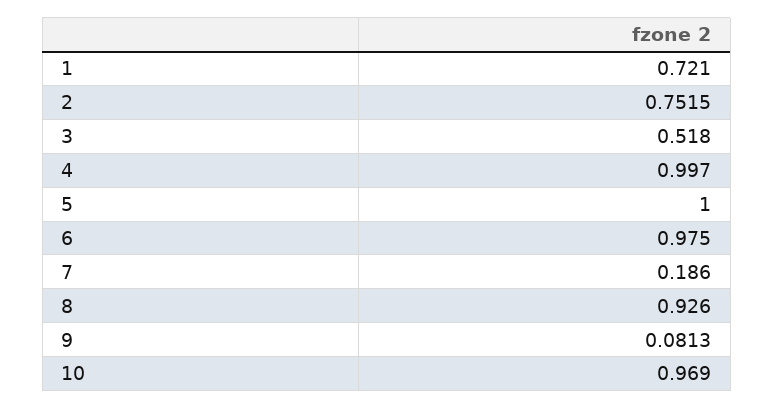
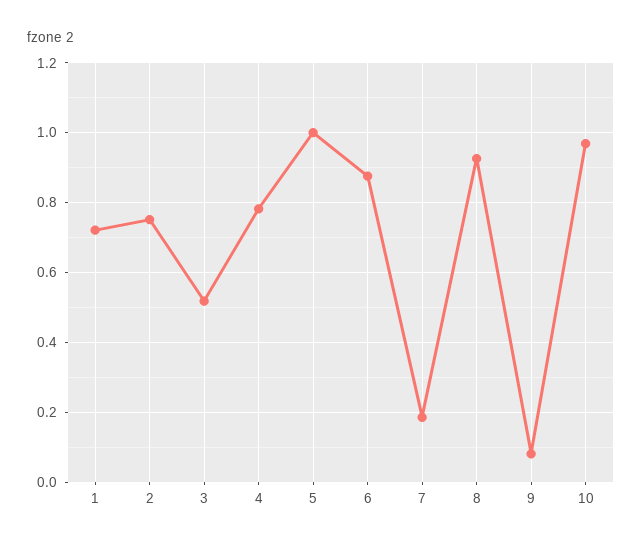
4: 0.997 -> 0.78
6: 0.975 -> 0.88

